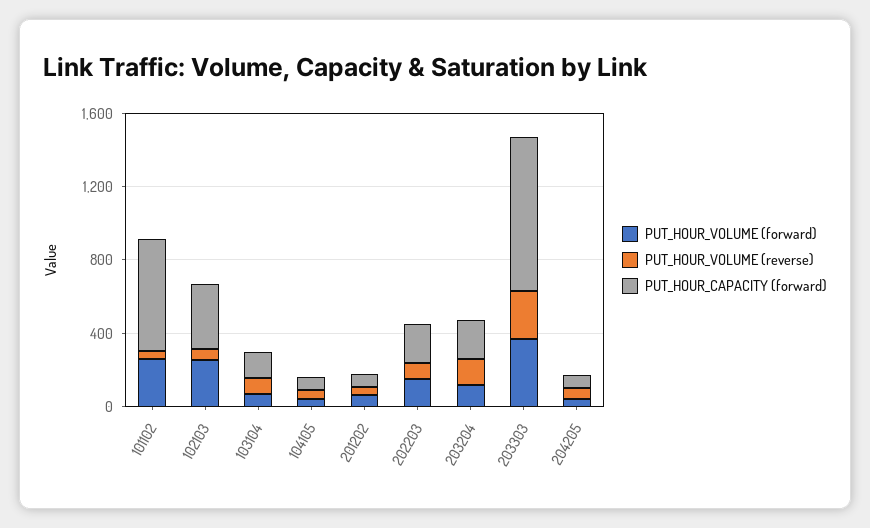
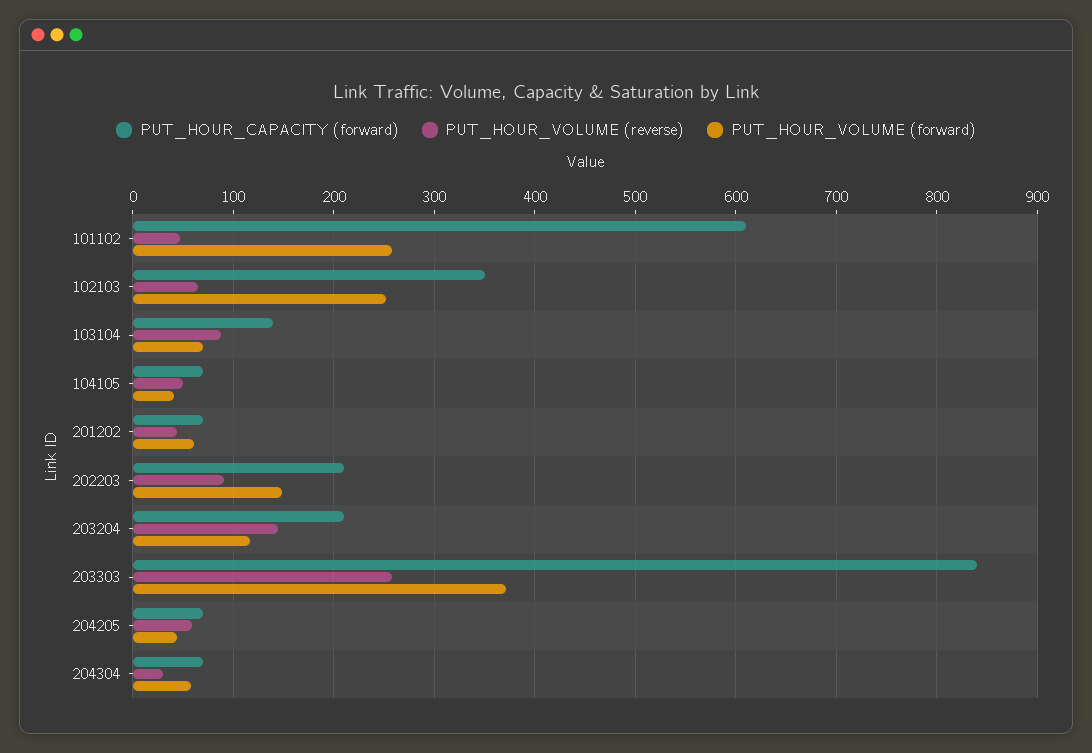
PUT_HOUR_CAPACITY (forward), 204304: none -> 70
PUT_HOUR_VOLUME (reverse), 204304: none -> 30
PUT_HOUR_VOLUME (forward), 204304: none -> 60

